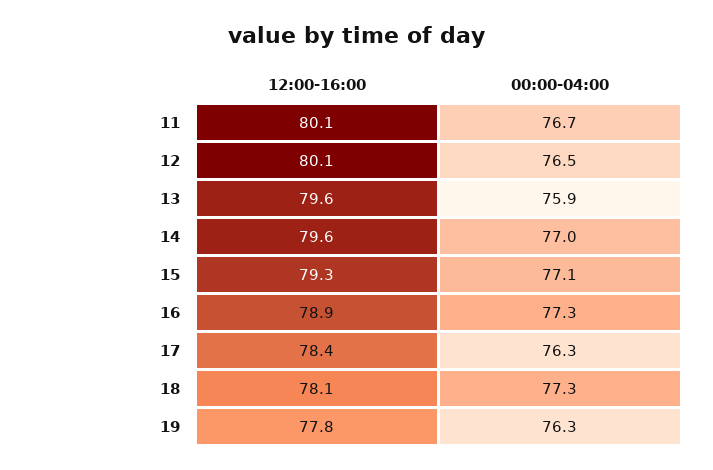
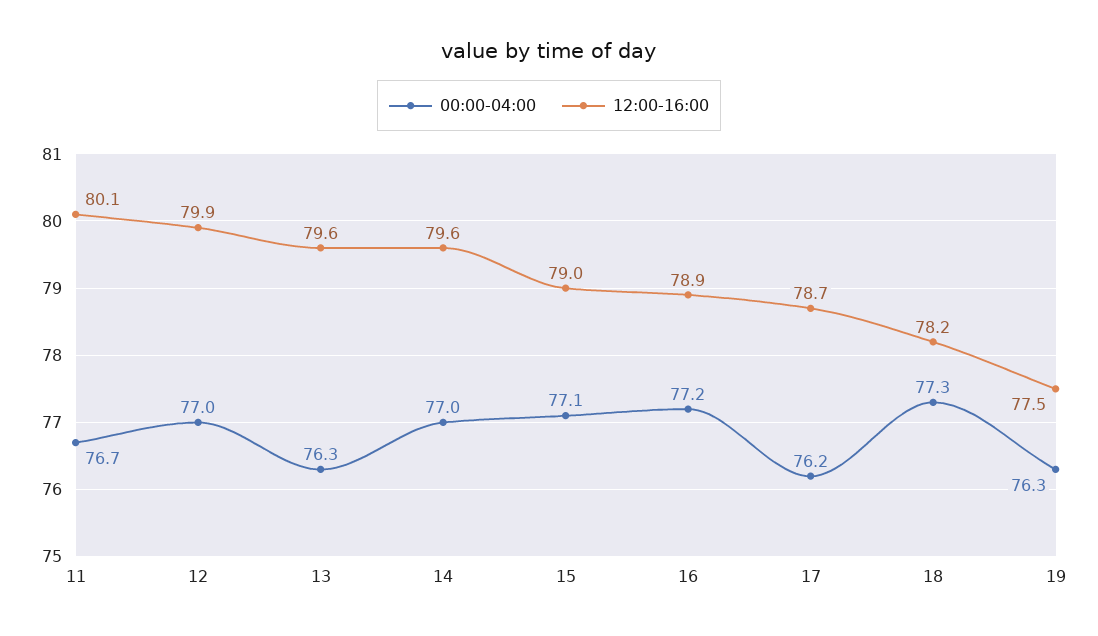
12:00-16:00, 12: 80.1 -> 79.9
00:00-04:00, 12: 76.5 -> 77
00:00-04:00, 13: 75.9 -> 76.3
12:00-16:00, 15: 79.3 -> 79
00:00-04:00, 16: 77.3 -> 77.2
12:00-16:00, 17: 78.4 -> 78.7
00:00-04:00, 17: 76.3 -> 76.2
12:00-16:00, 18: 78.1 -> 78.2
12:00-16:00, 19: 77.8 -> 77.5

